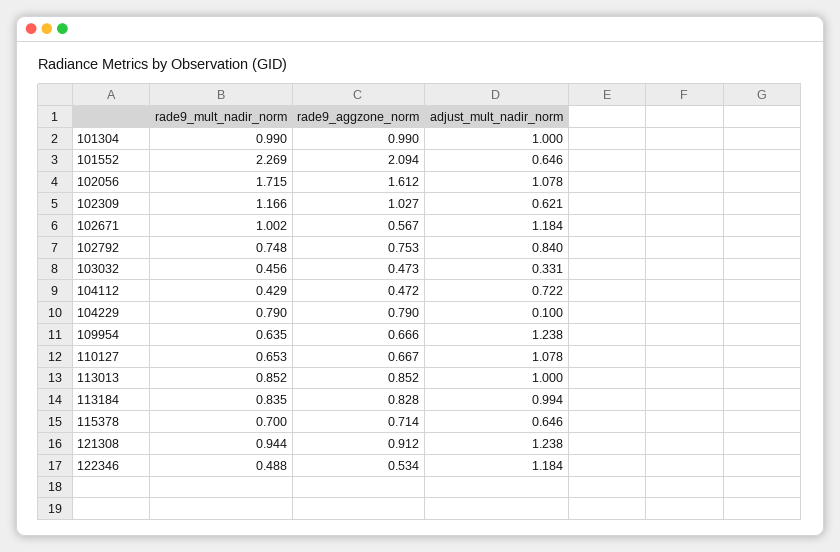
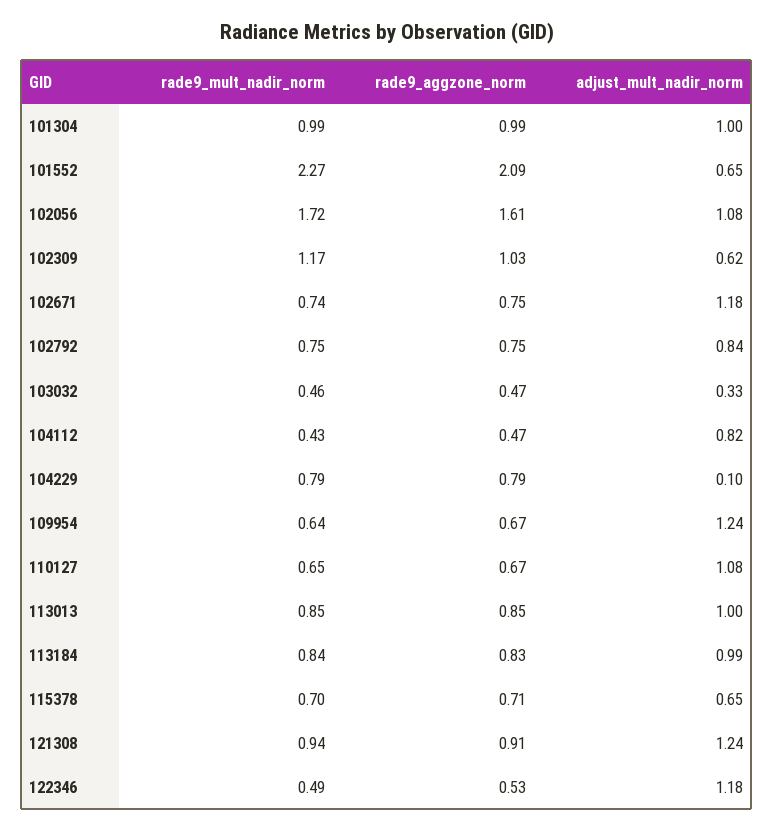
rade9_mult_nadir_norm, 102671: 1.002 -> 0.74
rade9_aggzone_norm, 102671: 0.567 -> 0.75
adjust_mult_nadir_norm, 104112: 0.722 -> 0.82

